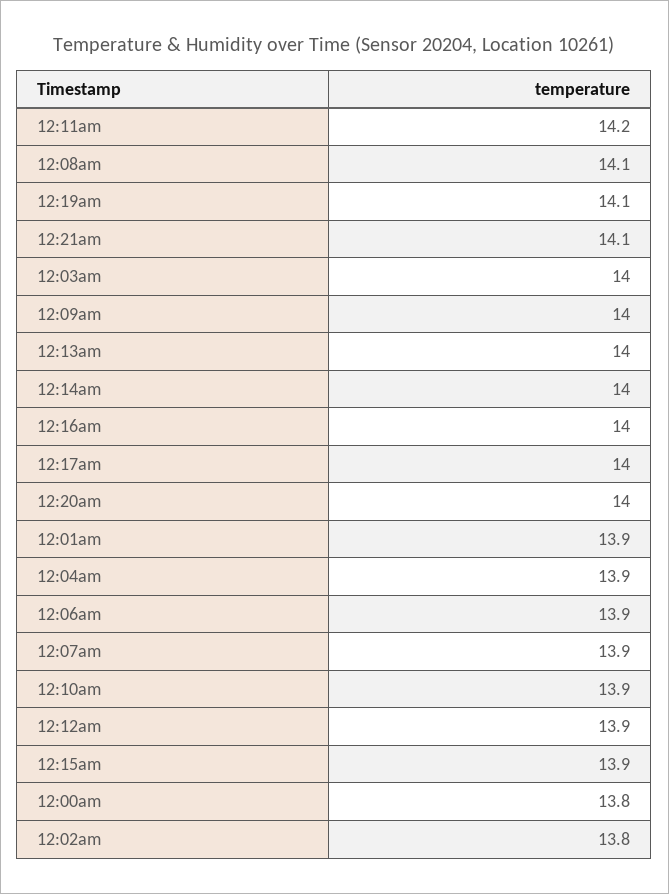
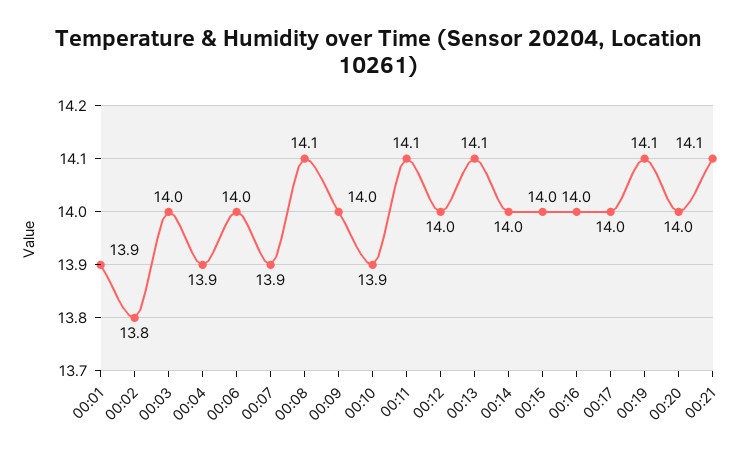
12:11am: 14.2 -> 14.1
12:13am: 14 -> 14.1
12:06am: 13.9 -> 14
12:12am: 13.9 -> 14
12:15am: 13.9 -> 14
12:00am: 13.8 -> none

